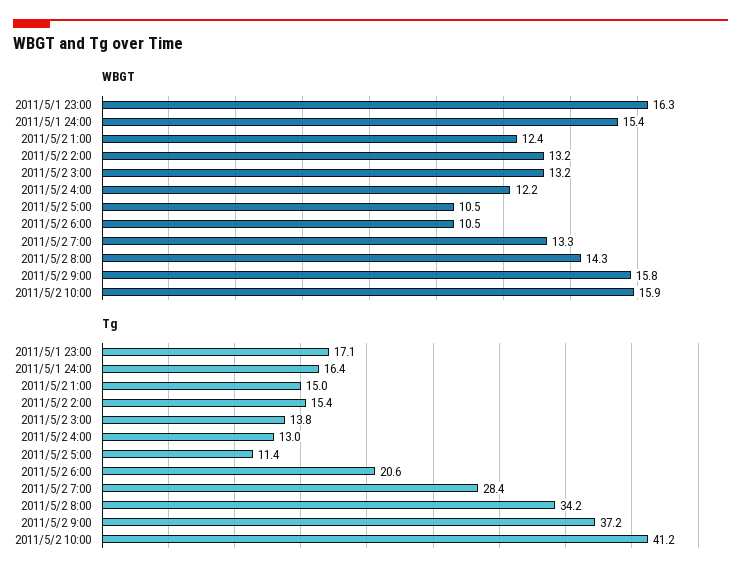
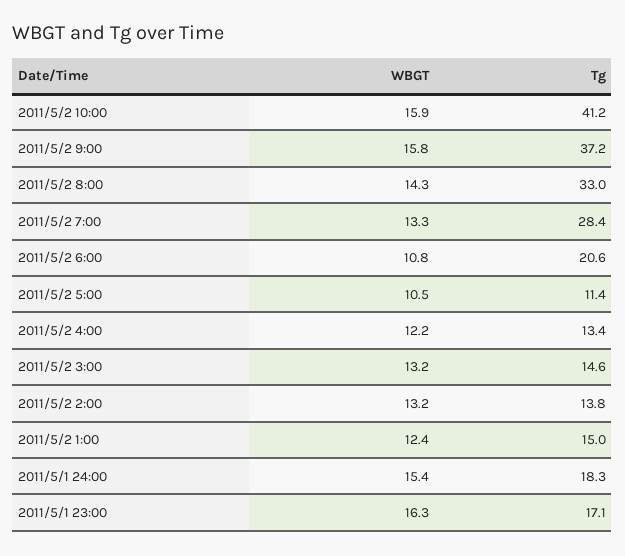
WBGT, 2011/5/2 6:00: 10.5 -> 10.8
Tg, 2011/5/1 24:00: 16.4 -> 18.3
Tg, 2011/5/2 2:00: 15.4 -> 13.8
Tg, 2011/5/2 3:00: 13.8 -> 14.6
Tg, 2011/5/2 4:00: 13 -> 13.4
Tg, 2011/5/2 8:00: 34.2 -> 33

